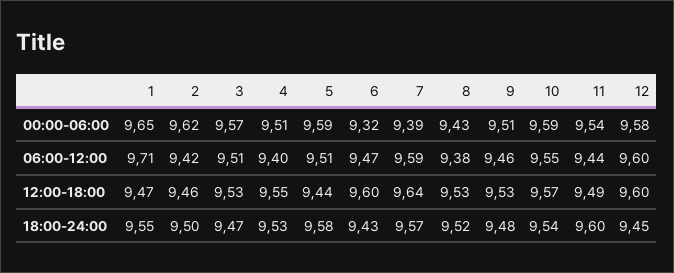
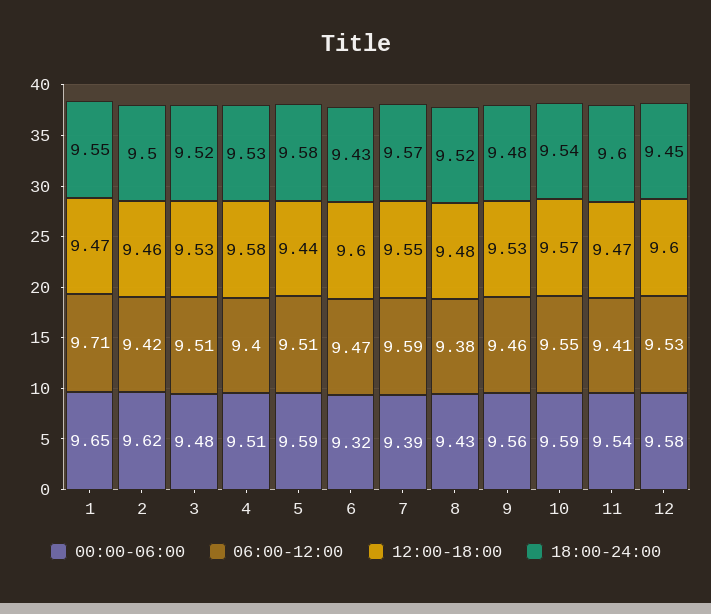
00:00-06:00, 3: 9.57 -> 9.48
00:00-06:00, 9: 9.51 -> 9.56
06:00-12:00, 11: 9.44 -> 9.41
06:00-12:00, 12: 9.6 -> 9.53
12:00-18:00, 4: 9.55 -> 9.58
12:00-18:00, 7: 9.64 -> 9.55
12:00-18:00, 8: 9.53 -> 9.48
12:00-18:00, 11: 9.49 -> 9.47
18:00-24:00, 3: 9.47 -> 9.52

